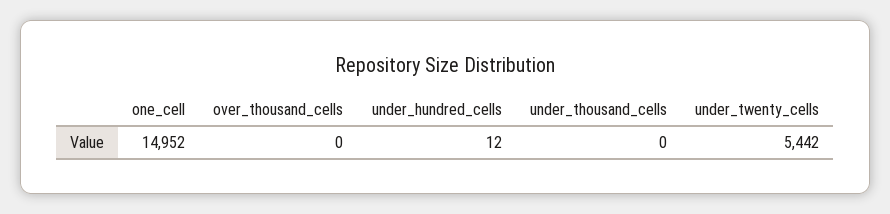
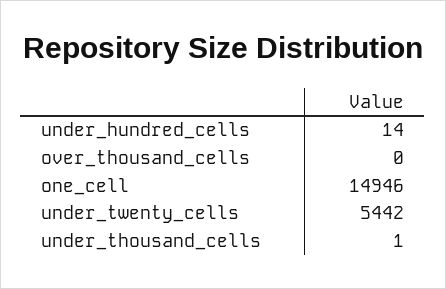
one_cell: 14952 -> 14946
under_hundred_cells: 12 -> 14
under_thousand_cells: 0 -> 1

